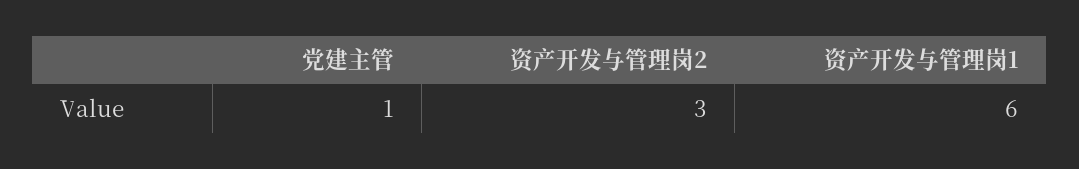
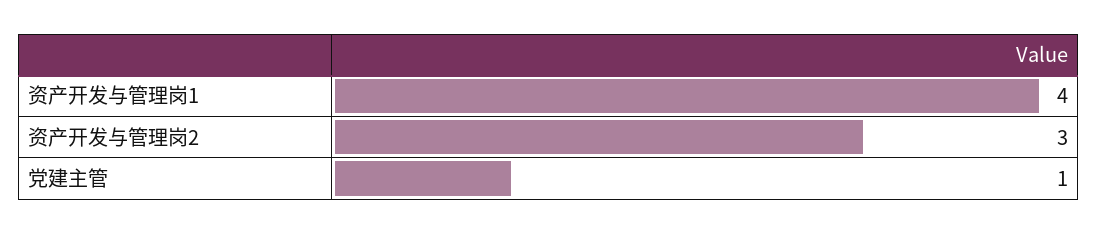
资产开发与管理岗1: 6 -> 4

